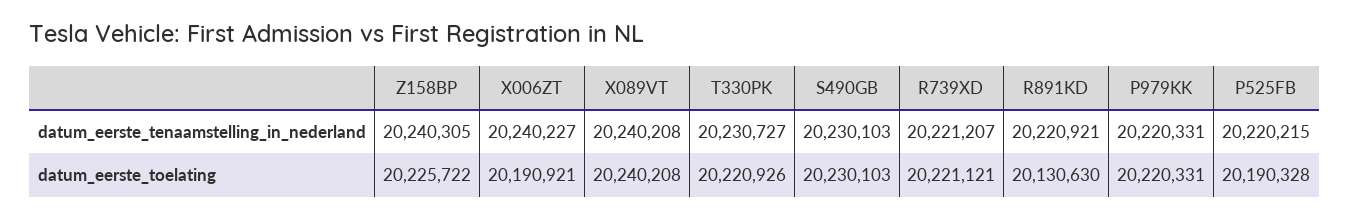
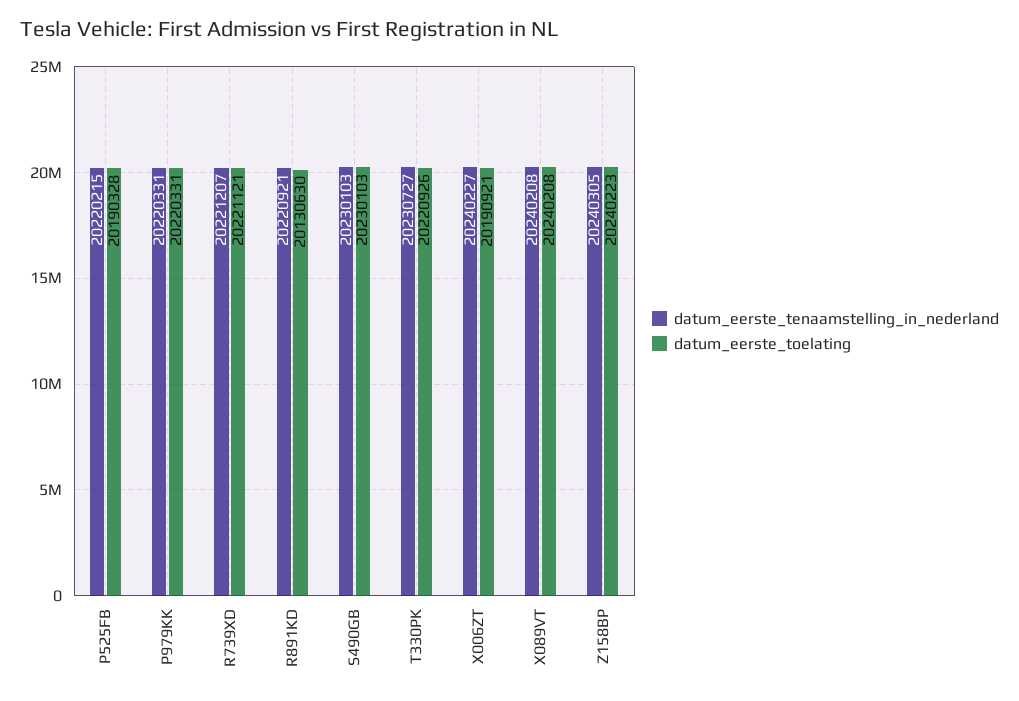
datum_eerste_toelating, Z158BP: 20225722 -> 20240223

